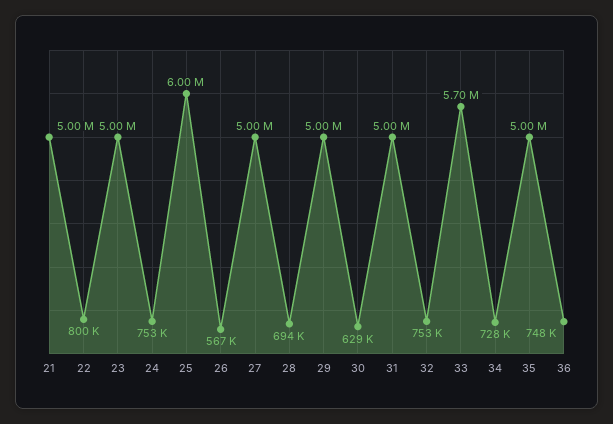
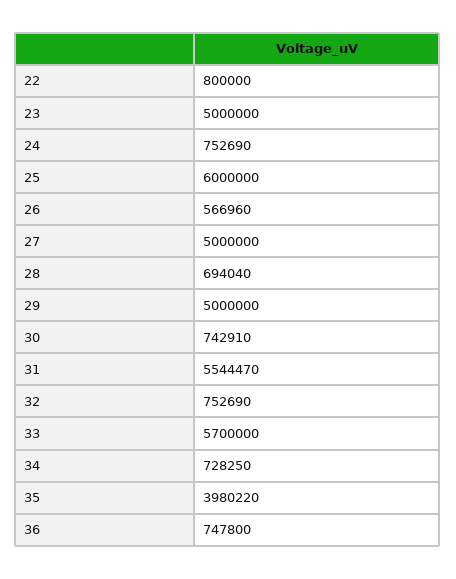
21: 5000000 -> none
30: 629000 -> 742910
31: 5000000 -> 5544470
35: 5000000 -> 3980220

